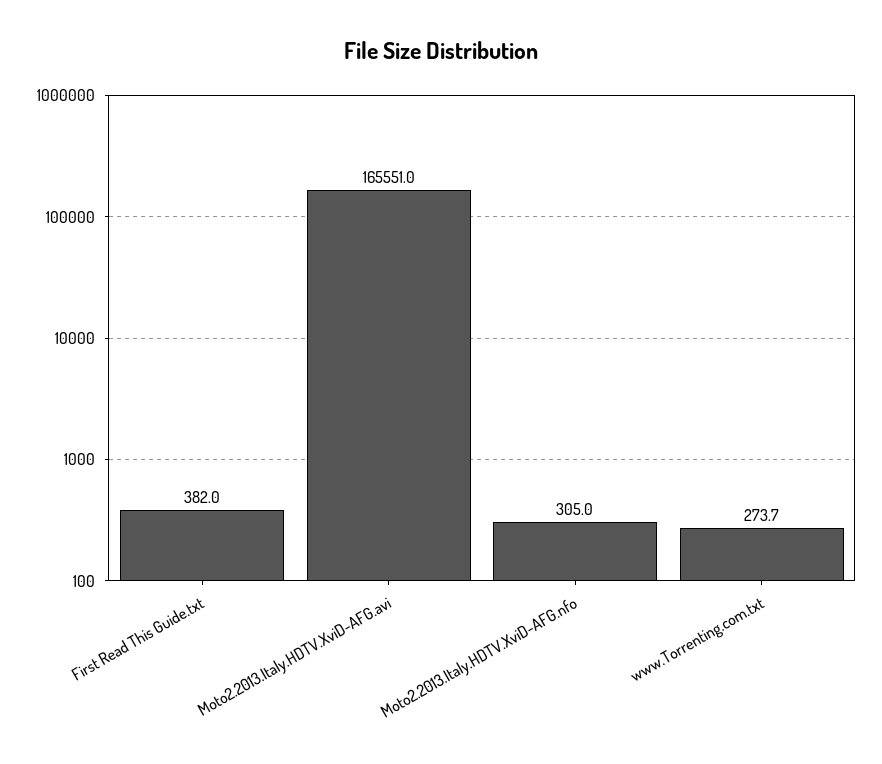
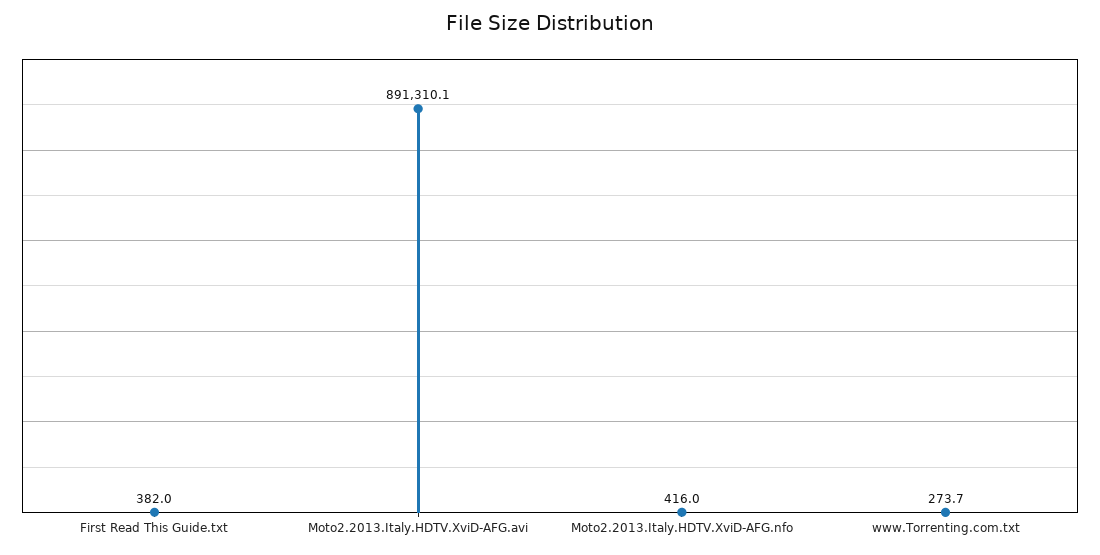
Moto2.2013.Italy.HDTV.XviD-AFG.avi: 165551 -> 891310.1
Moto2.2013.Italy.HDTV.XviD-AFG.nfo: 305 -> 416

